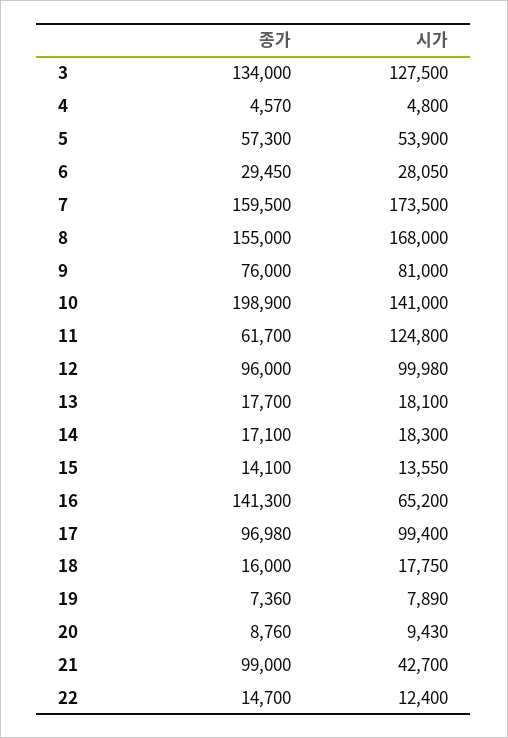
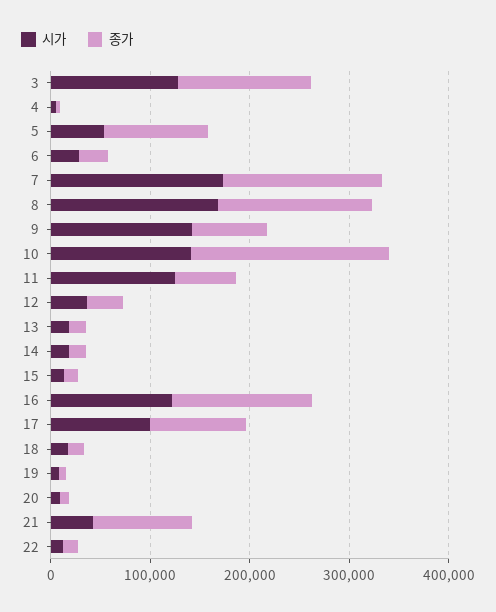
종가, 5: 57300 -> 100000
시가, 9: 81000 -> 140000
종가, 12: 96000 -> 40000
시가, 12: 99980 -> 40000
시가, 16: 65200 -> 120000

